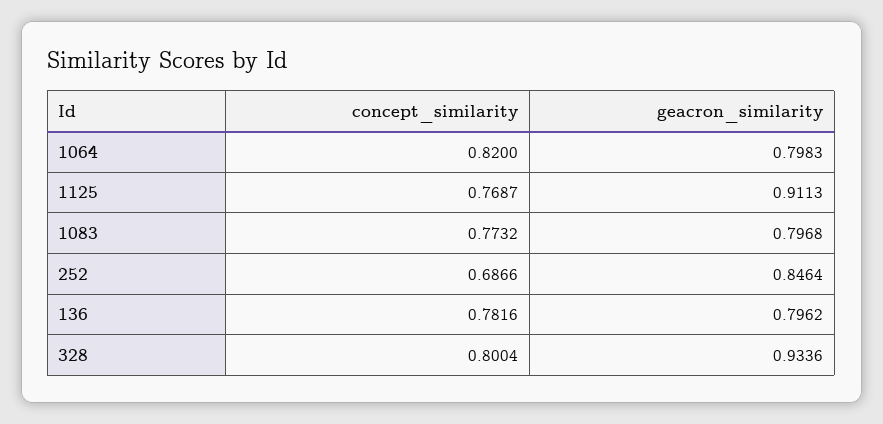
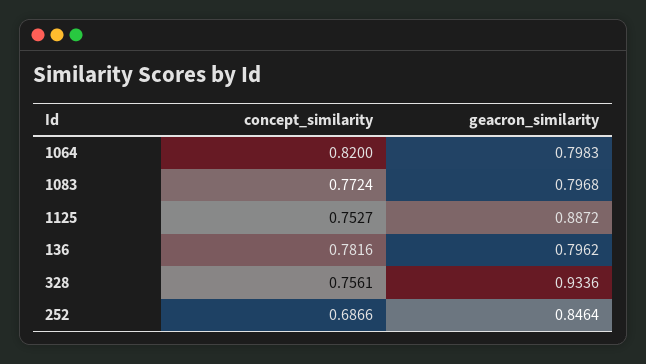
concept_similarity, 1125: 0.7687 -> 0.7527
geacron_similarity, 1125: 0.9113 -> 0.8872
concept_similarity, 1083: 0.7732 -> 0.7724
concept_similarity, 328: 0.8004 -> 0.7561

